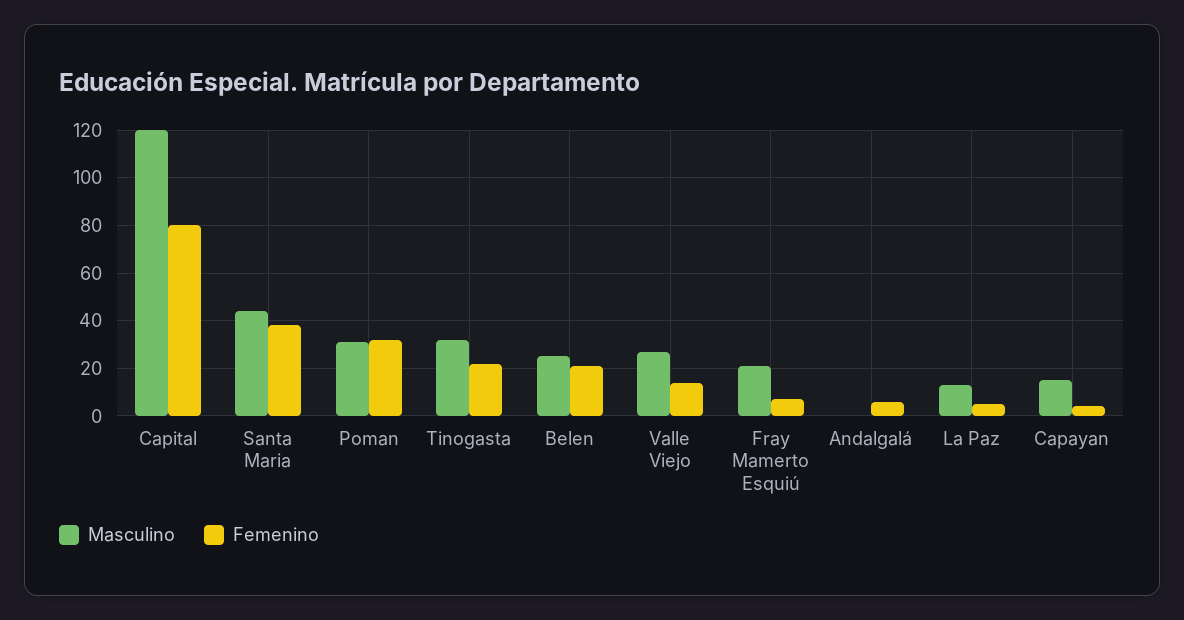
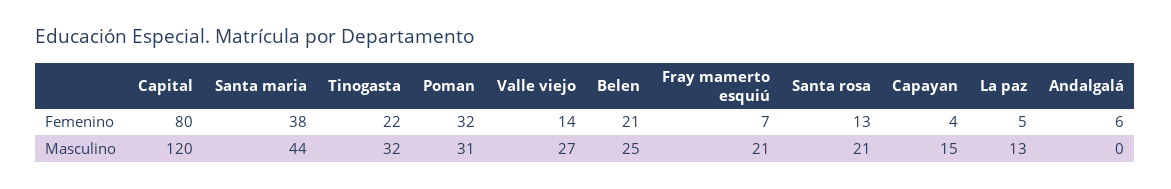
Femenino, Santa rosa: none -> 13
Masculino, Santa rosa: none -> 21

